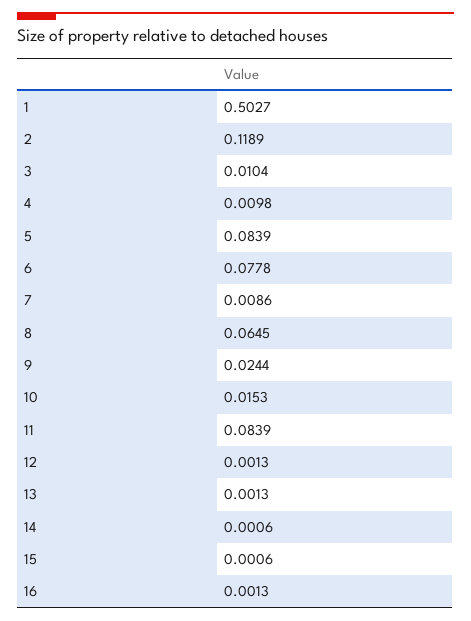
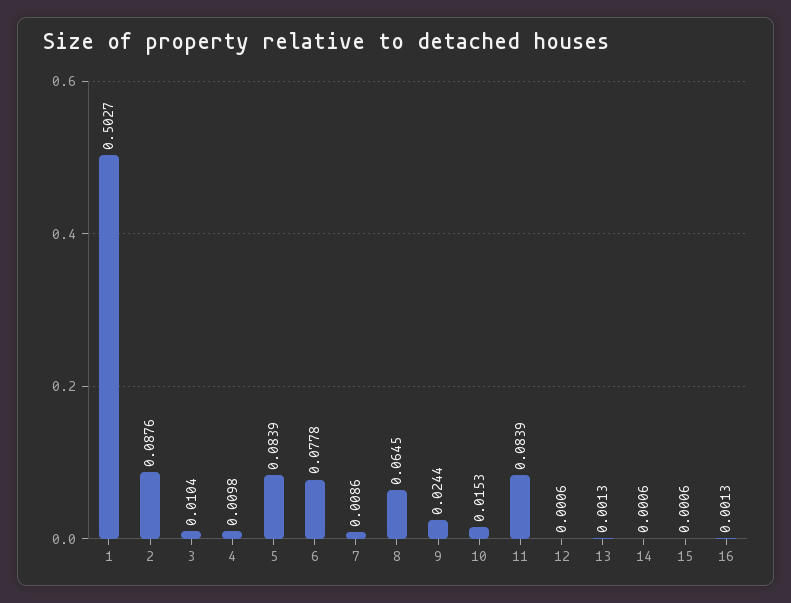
2: 0.1189 -> 0.0876
12: 0.0013 -> 0.0006

